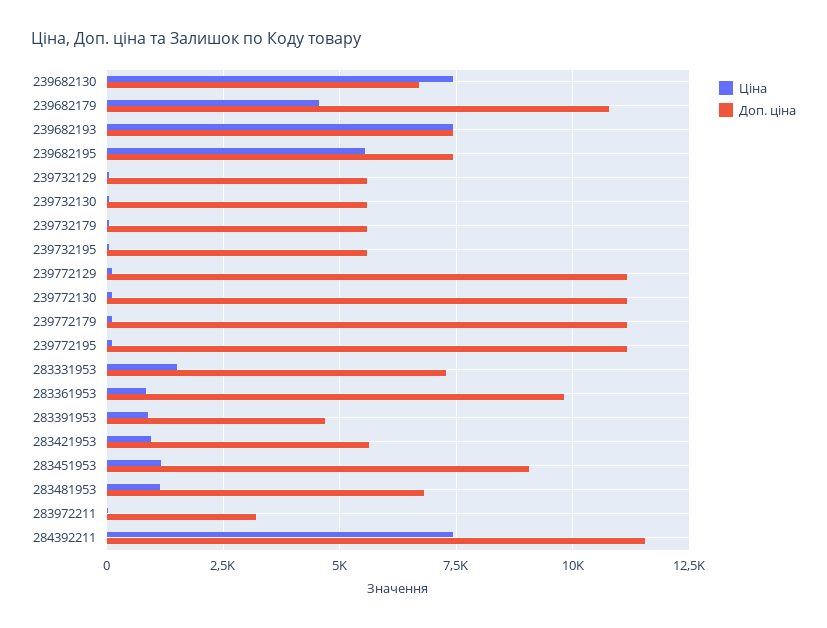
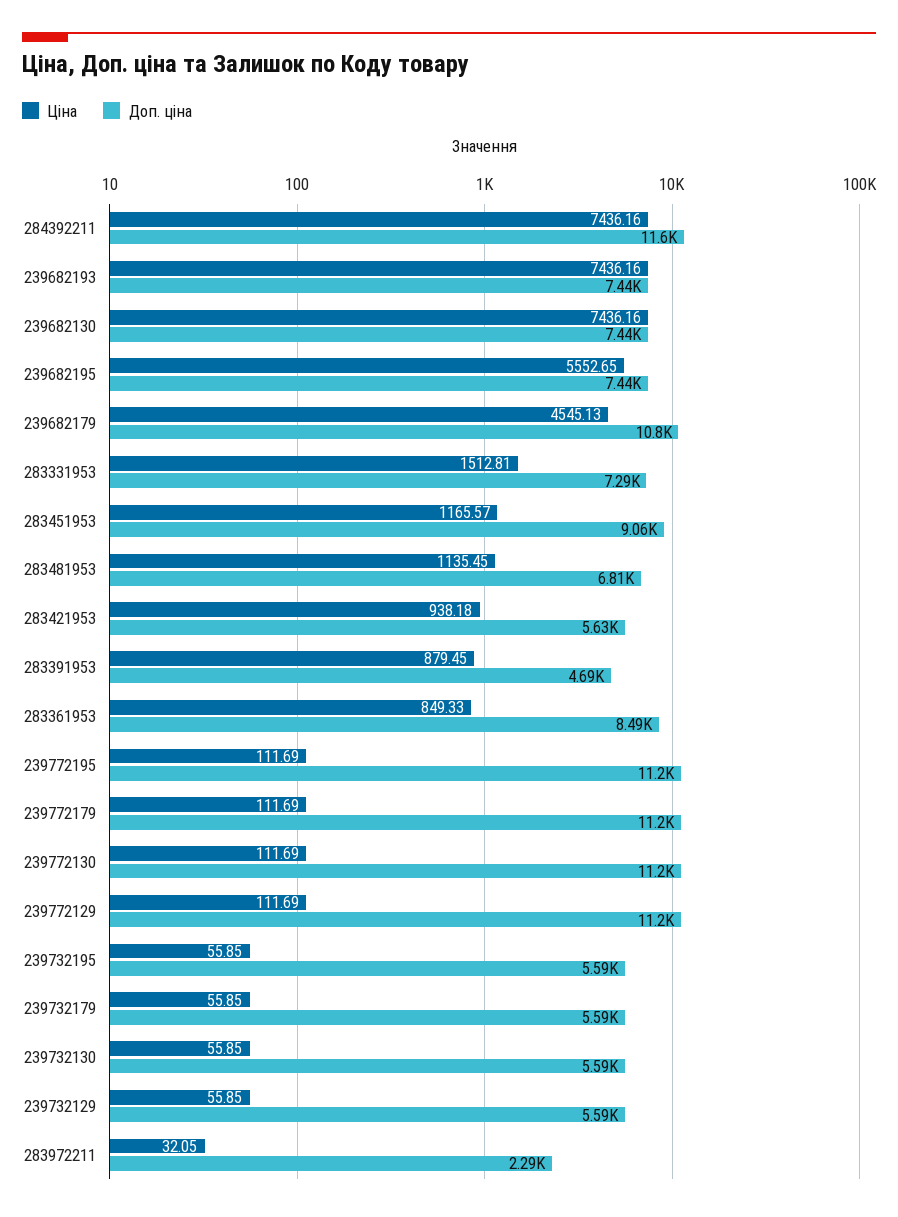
Доп. ціна, 239682130: 6750 -> 7440
Доп. ціна, 283361953: 9750 -> 8490
Доп. ціна, 283972211: 3250 -> 2290

